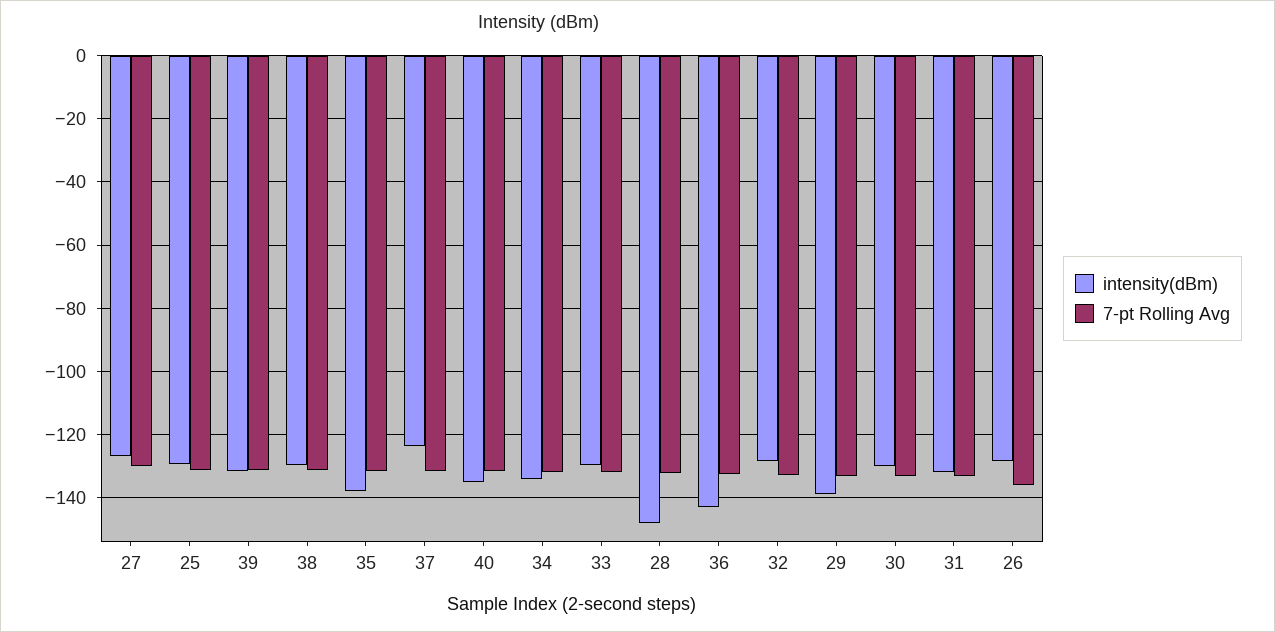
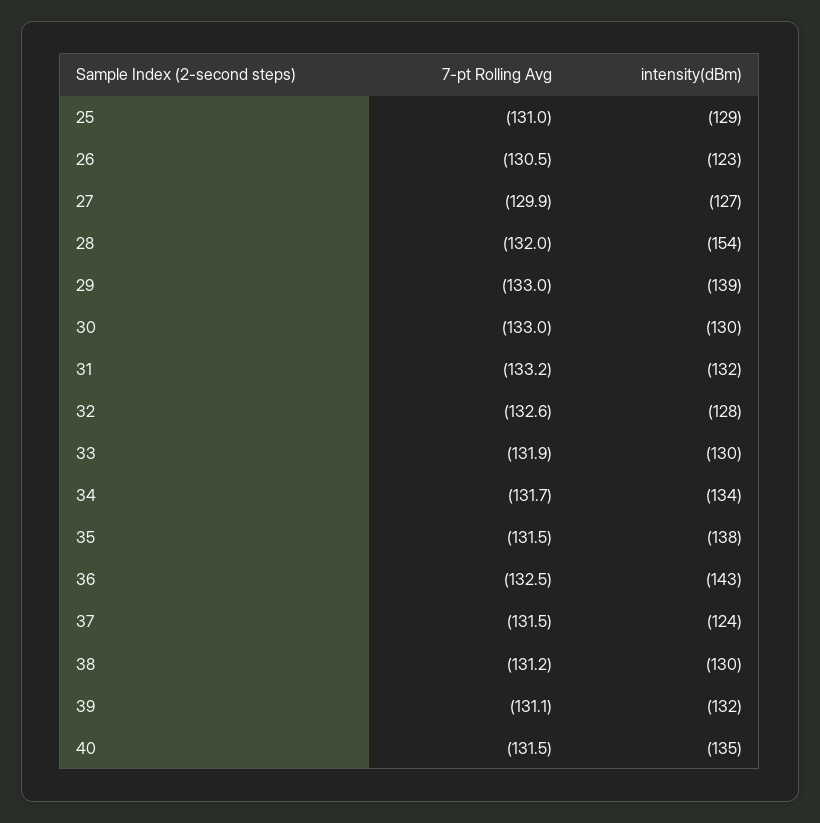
intensity(dBm), 28: -148 -> -154
intensity(dBm), 26: -128 -> -123
7-pt Rolling Avg, 26: -136 -> -130.5

